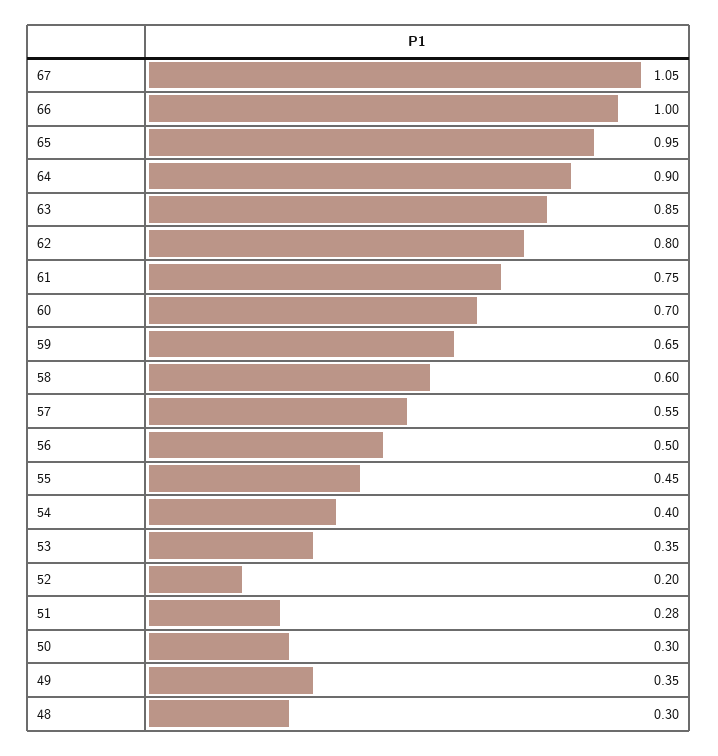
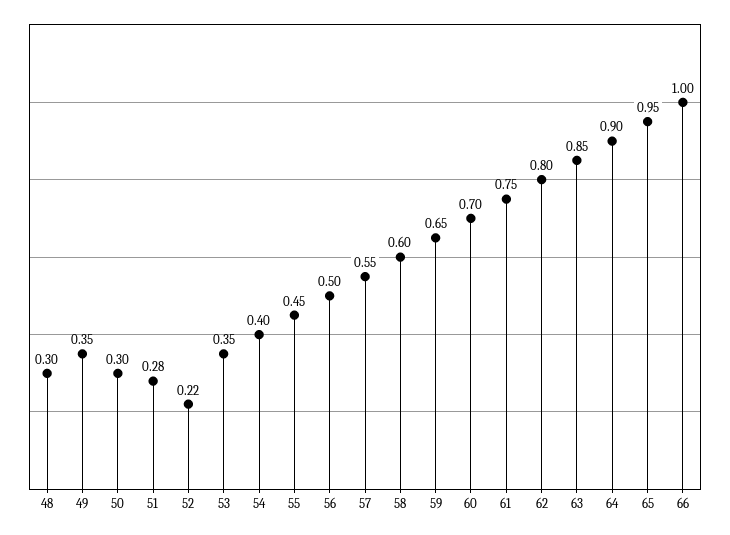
67: 1.05 -> none
52: 0.2 -> 0.22

